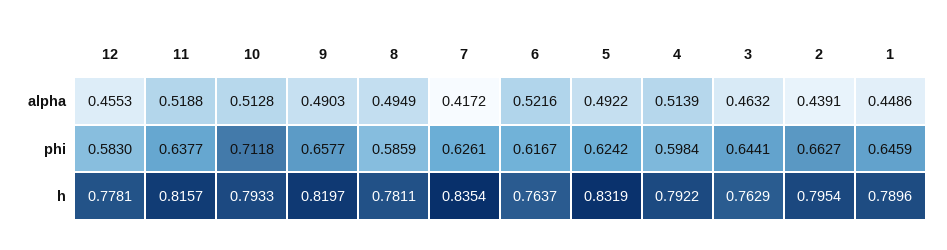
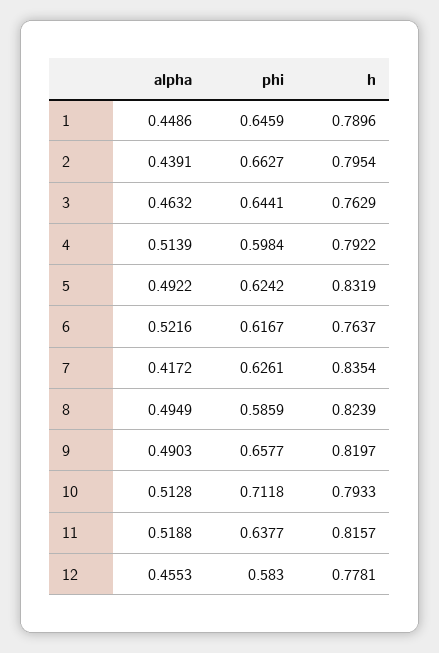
8, h: 0.7811 -> 0.8239

